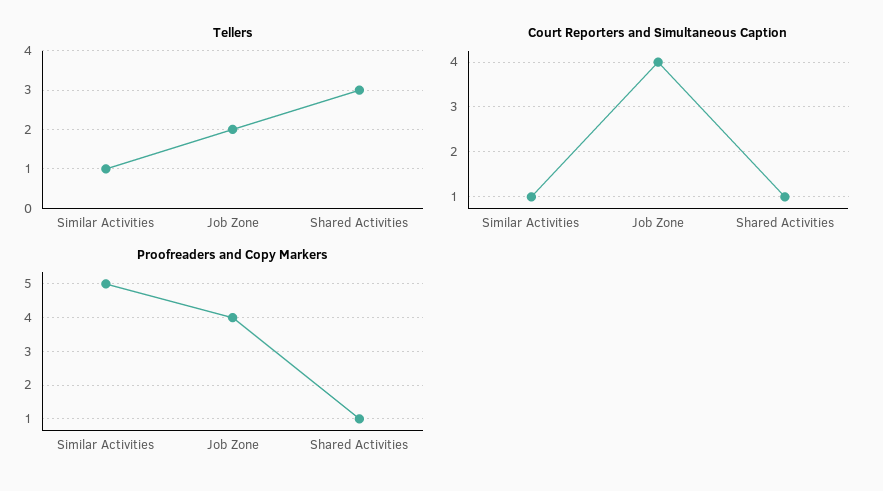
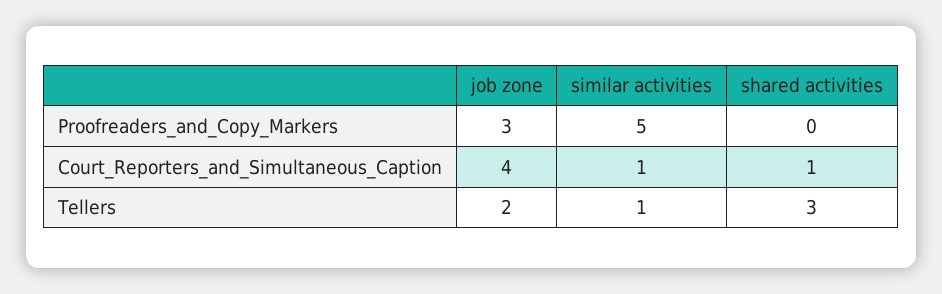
Proofreaders and Copy Markers, Job Zone: 4 -> 3
Proofreaders and Copy Markers, Shared Activities: 1 -> 0

